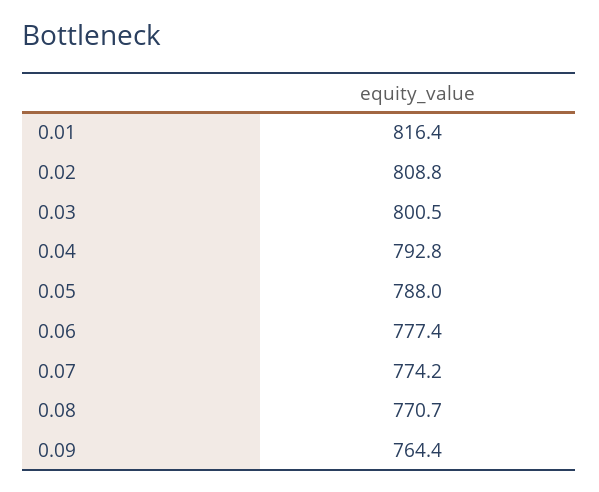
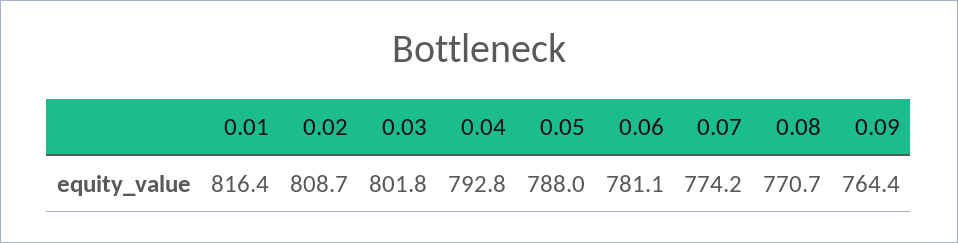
0.02: 808.8 -> 808.7
0.03: 800.5 -> 801.8
0.06: 777.4 -> 781.1

